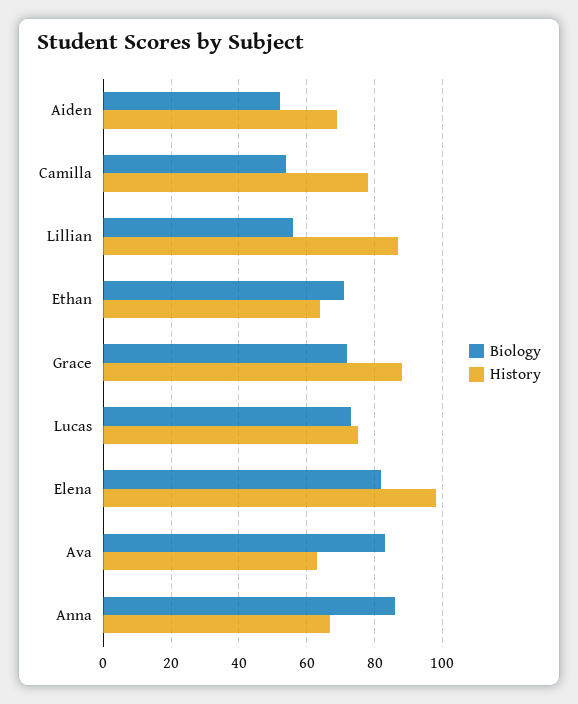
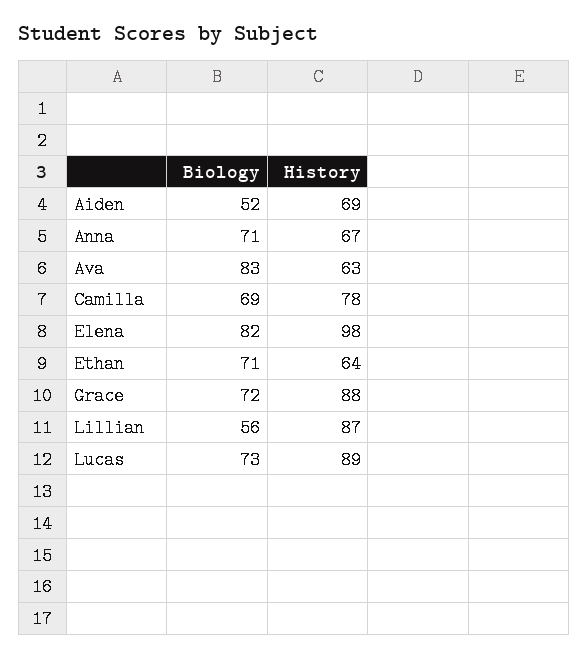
Biology, Camilla: 55 -> 69
History, Lucas: 75 -> 89
Biology, Anna: 85 -> 71

